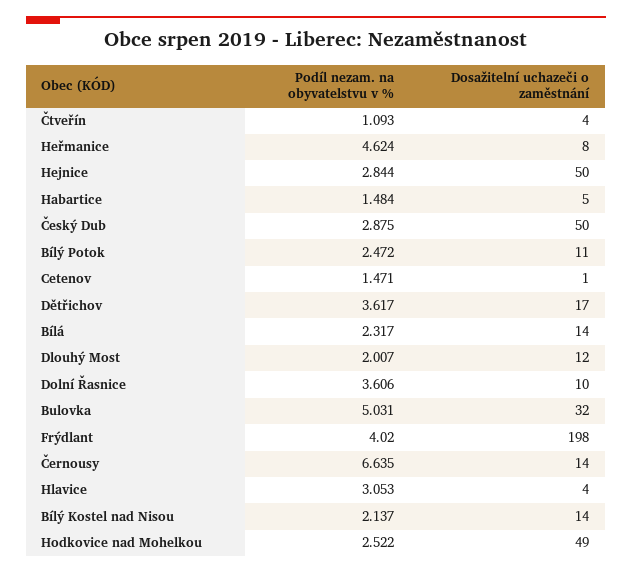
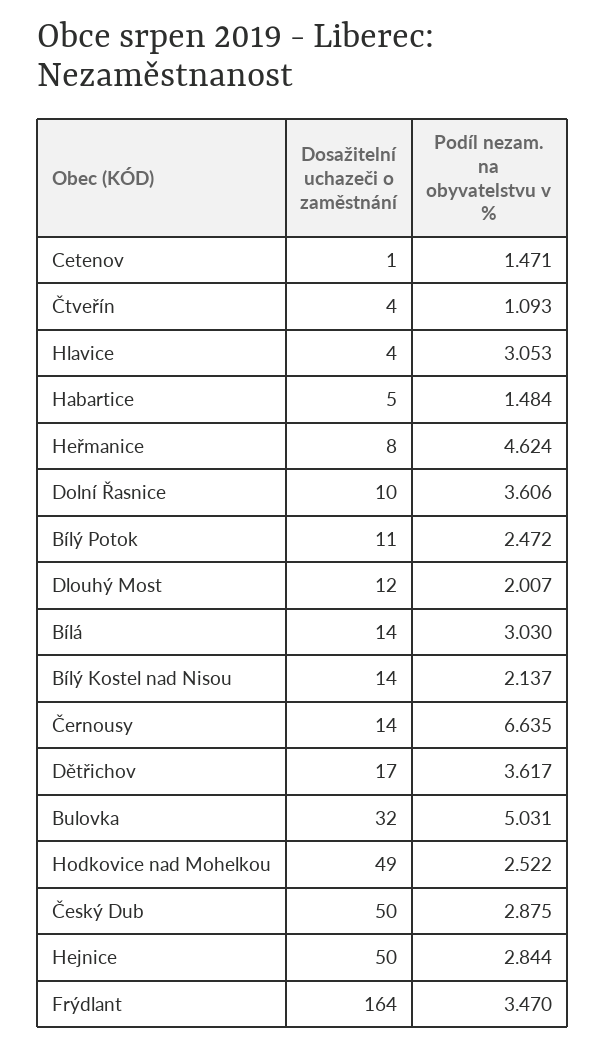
Podíl nezam. na obyvatelstvu v %, Bílá: 2.317 -> 3.03
Podíl nezam. na obyvatelstvu v %, Frýdlant: 4.02 -> 3.47
Dosažitelní uchazeči o zaměstnání, Frýdlant: 198 -> 164

